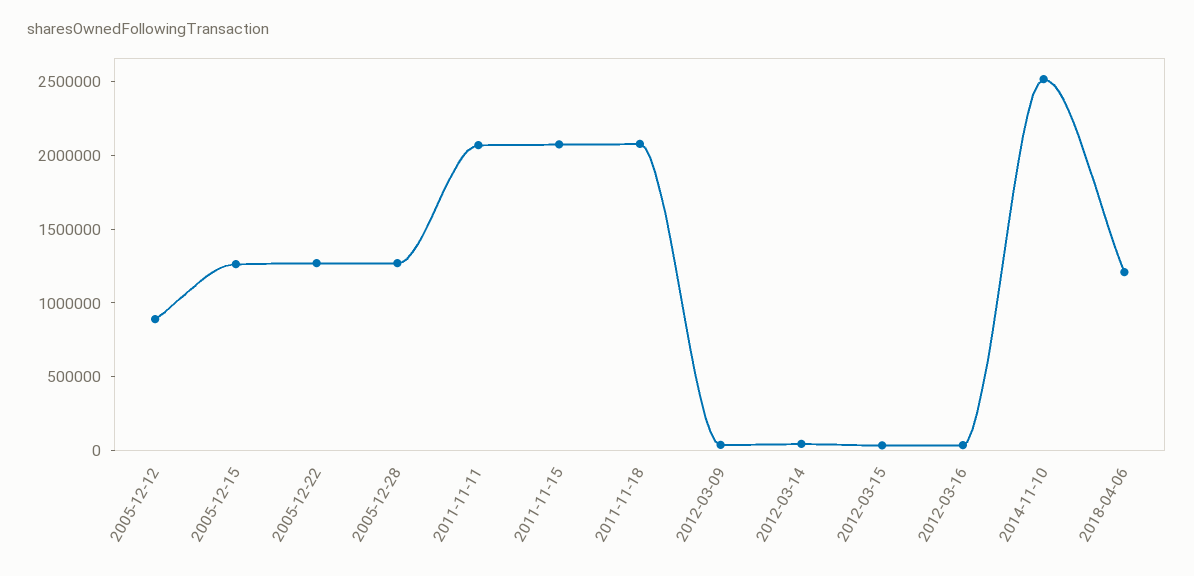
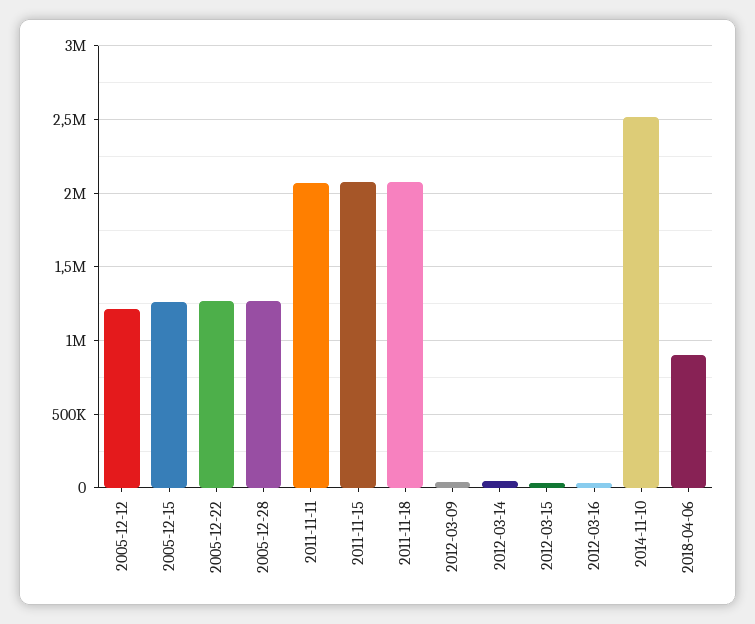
2005-12-12: 900000 -> 1200000
2018-04-06: 1200000 -> 900000

